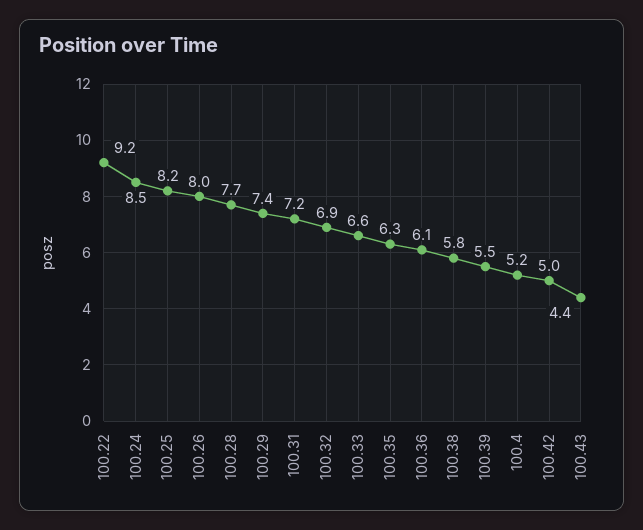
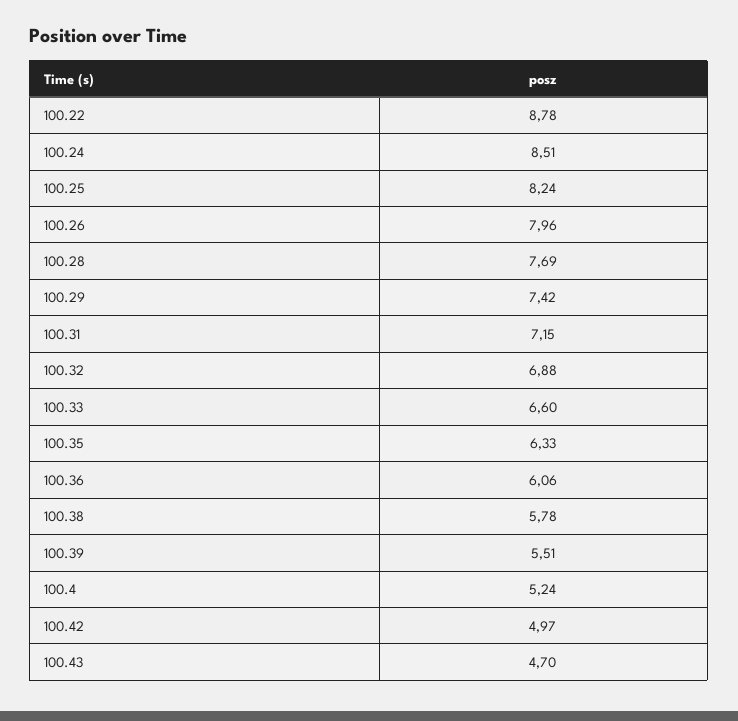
100.22: 9.2 -> 8.78
100.43: 4.4 -> 4.7

